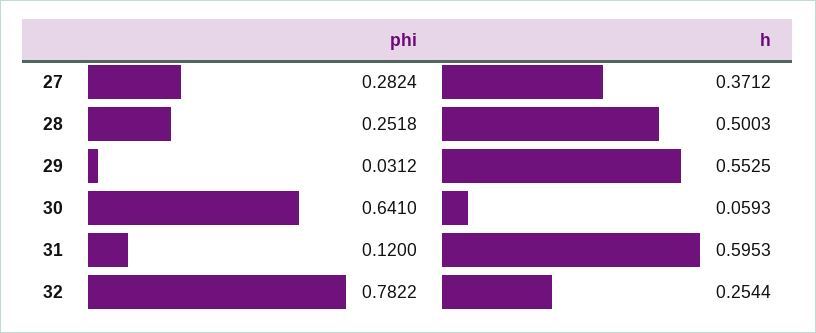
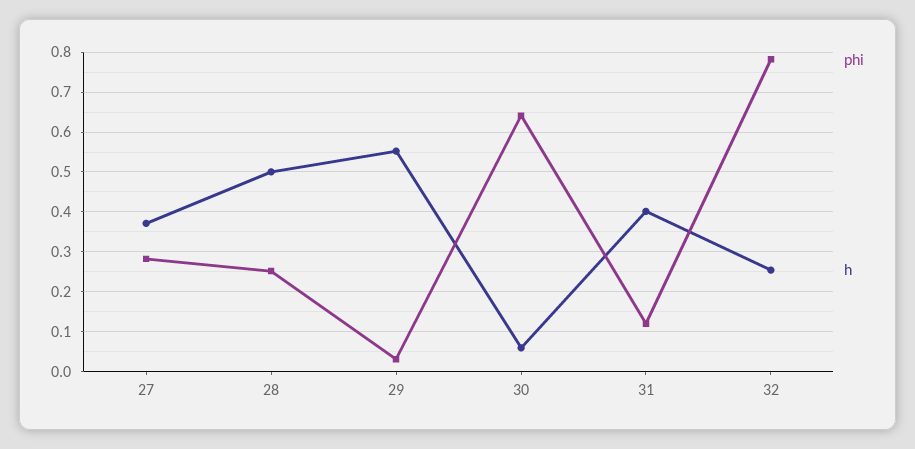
h, 31: 0.5953 -> 0.4

